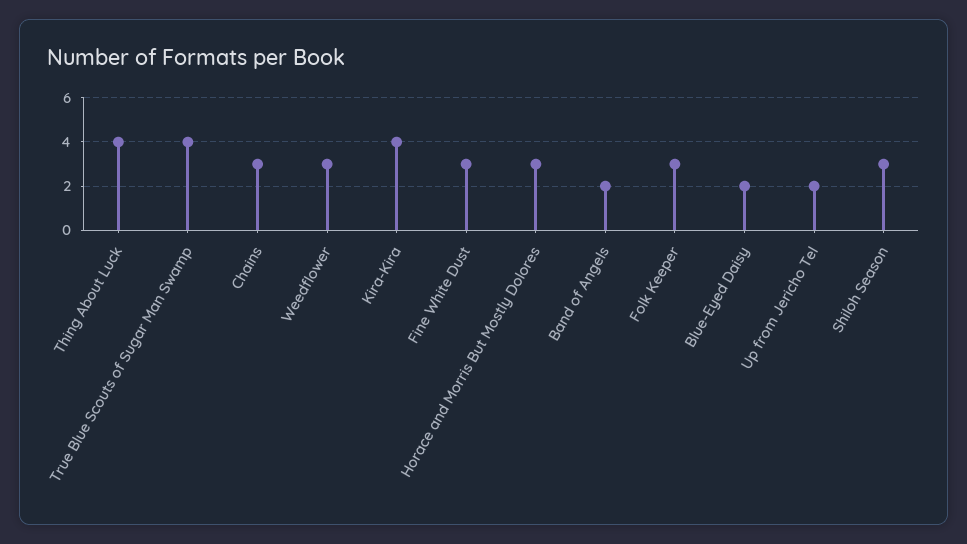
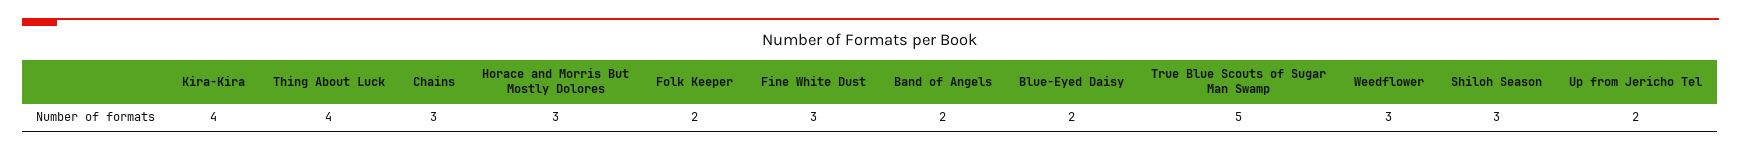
True Blue Scouts of Sugar Man Swamp: 4 -> 5
Folk Keeper: 3 -> 2

